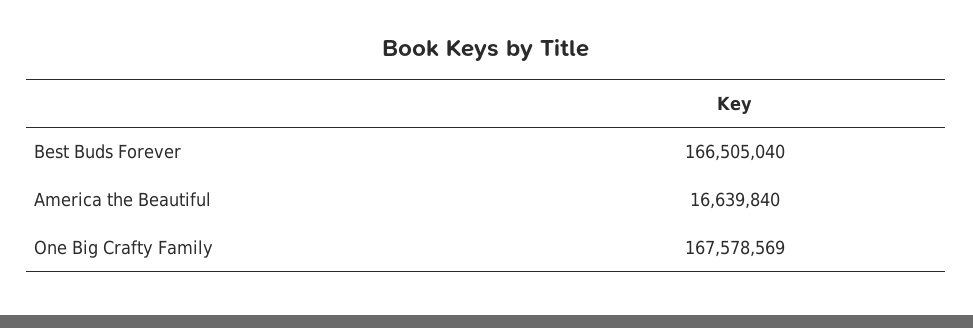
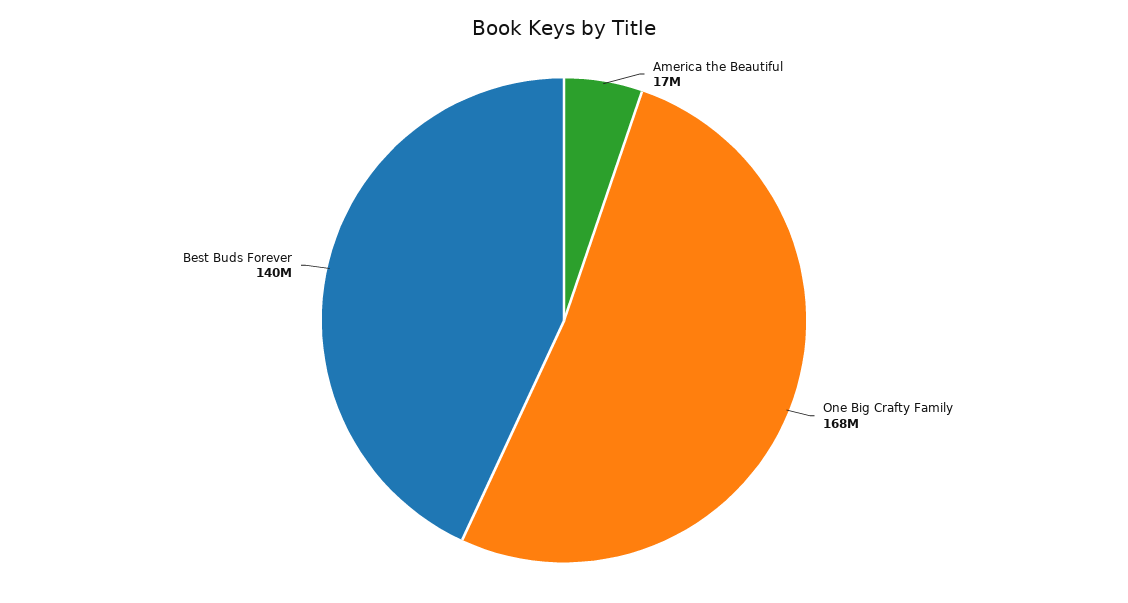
Best Buds Forever: 166505040 -> 140000000

